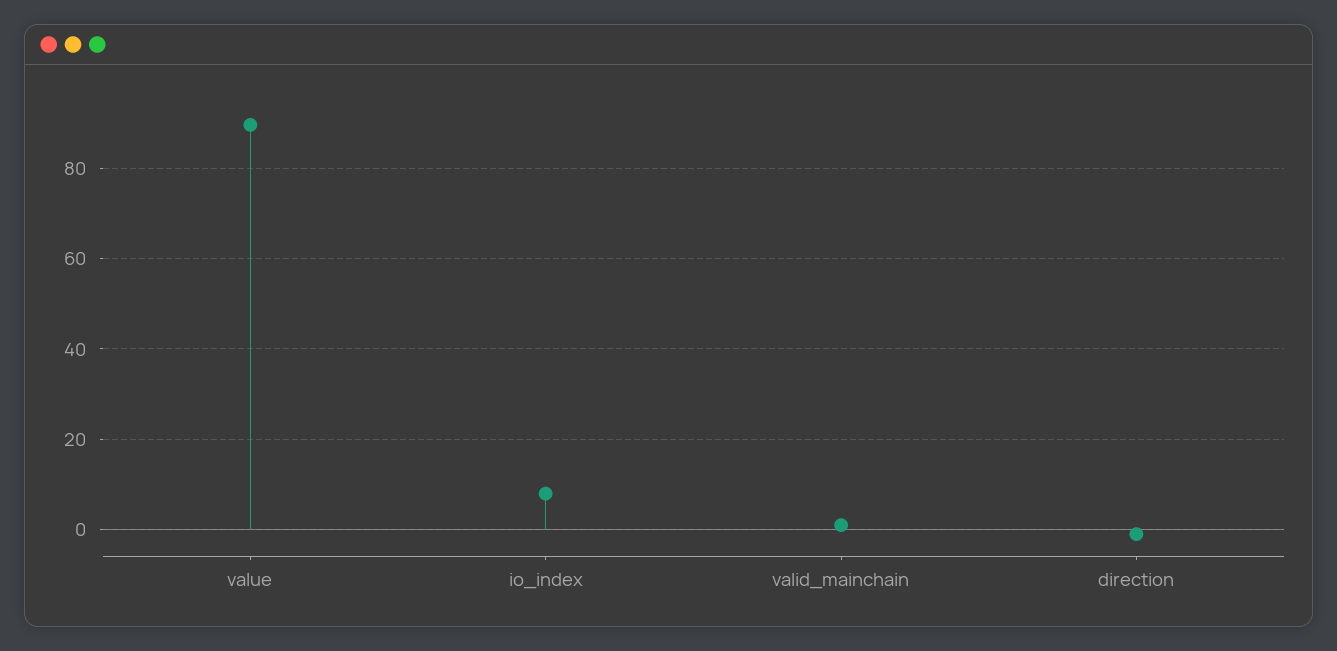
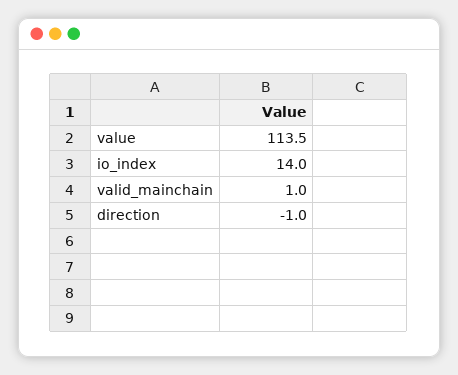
value: 90 -> 113.5
io_index: 8 -> 14

